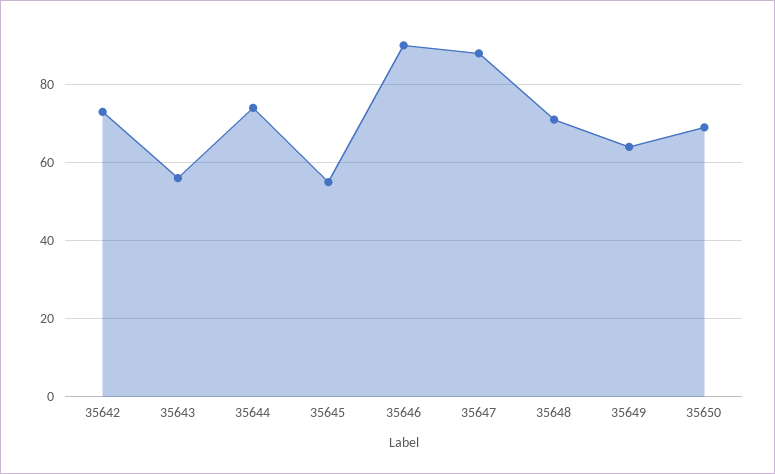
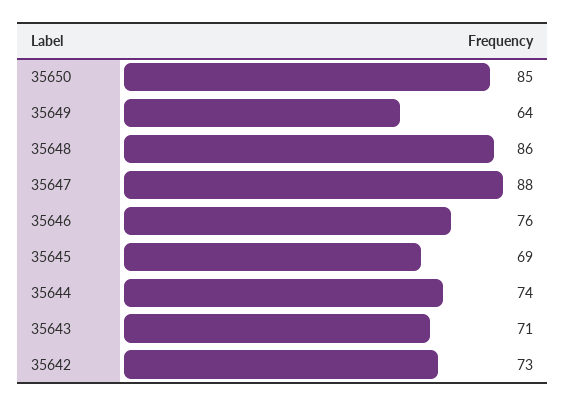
35643: 55 -> 71
35645: 55 -> 69
35646: 90 -> 76
35648: 70 -> 86
35650: 70 -> 85

